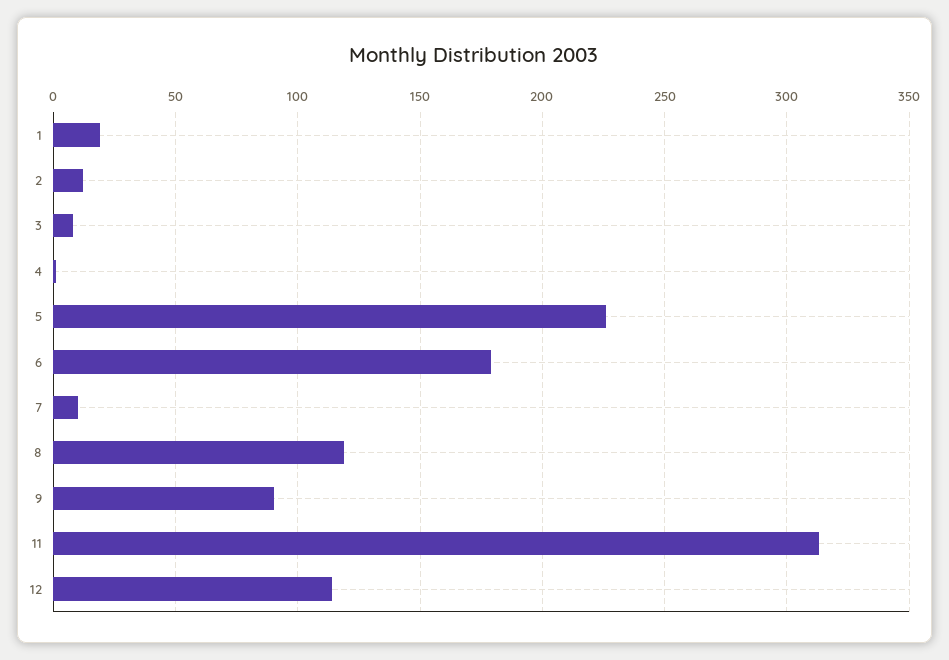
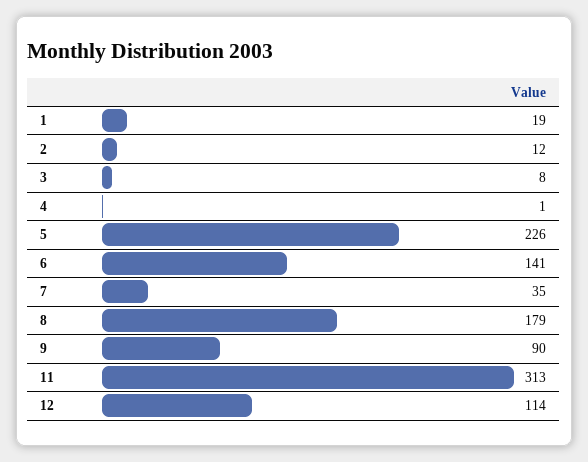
6: 180 -> 141
7: 10 -> 35
8: 120 -> 179

